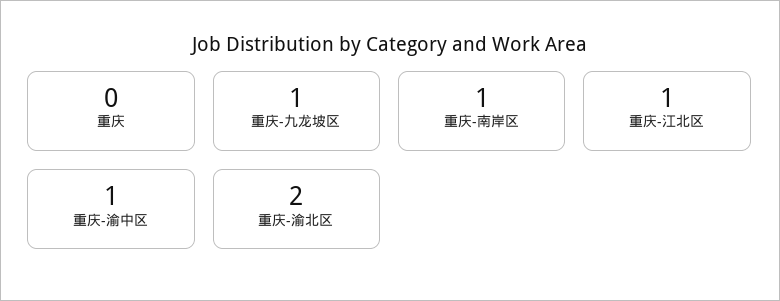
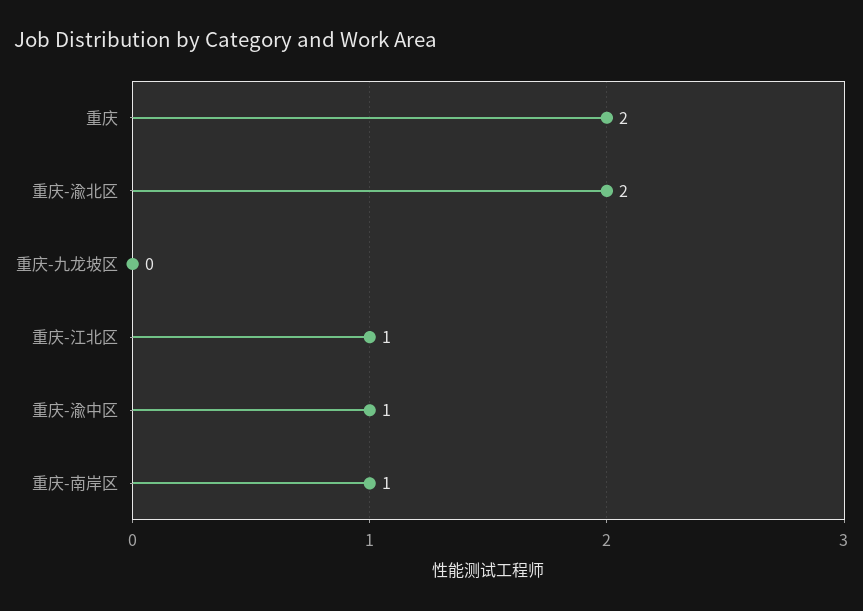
重庆: 0 -> 2
重庆-九龙坡区: 1 -> 0

